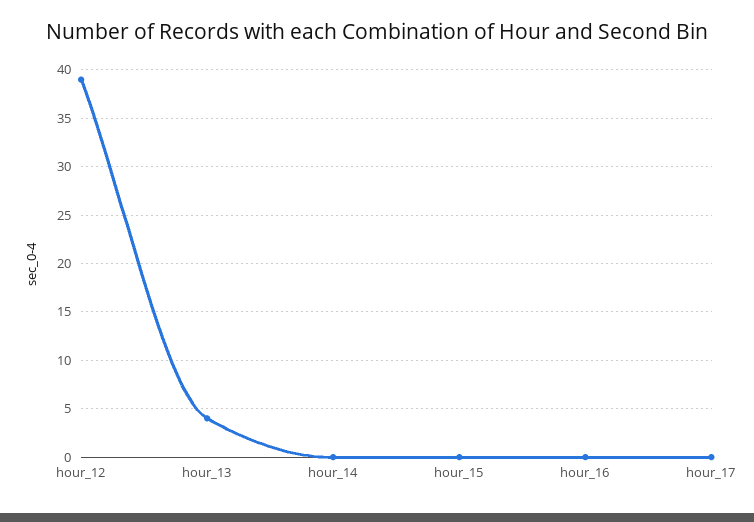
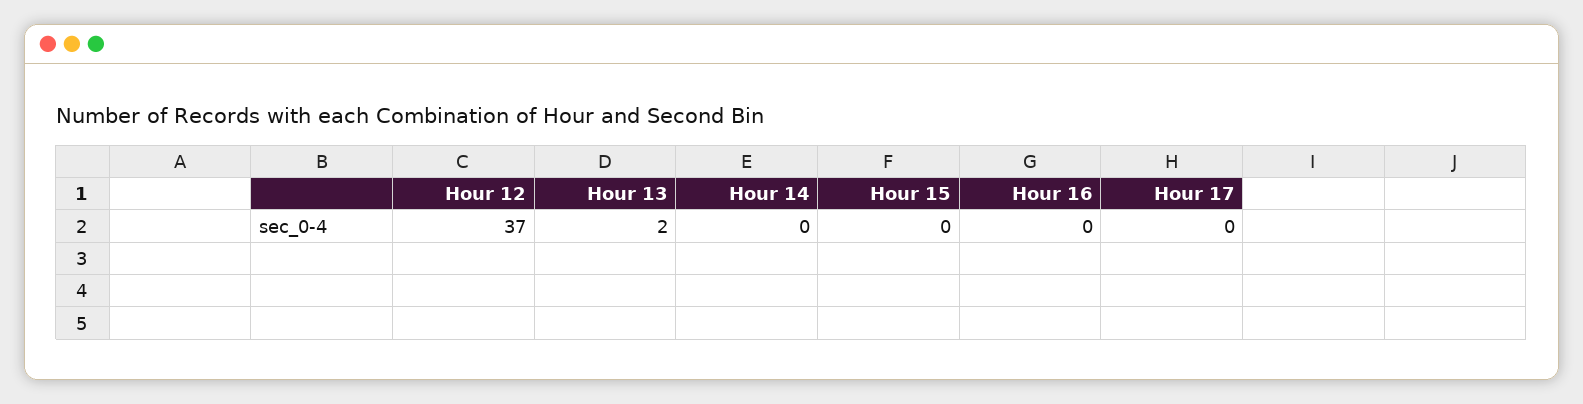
hour_12: 39 -> 37
hour_13: 4 -> 2

